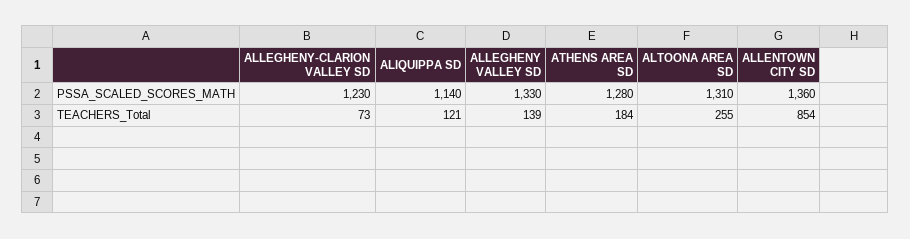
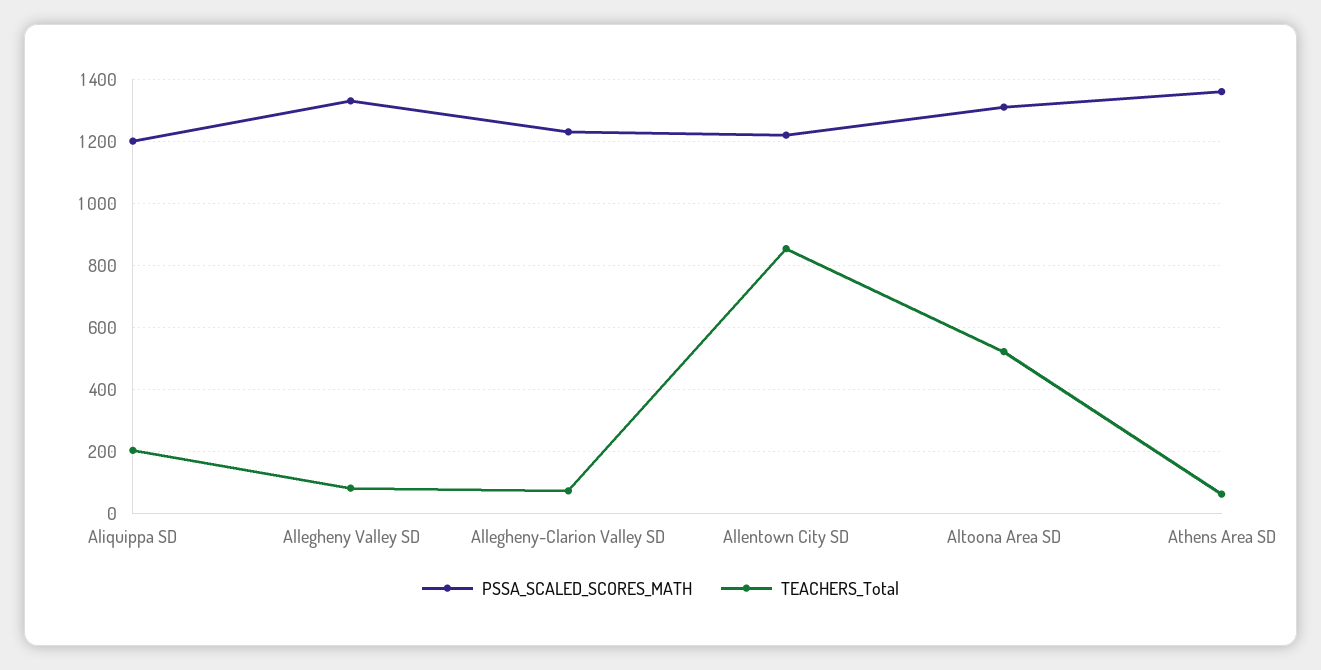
PSSA_SCALED_SCORES_MATH, ALIQUIPPA SD: 1140 -> 1200
PSSA_SCALED_SCORES_MATH, ATHENS AREA SD: 1280 -> 1360
PSSA_SCALED_SCORES_MATH, ALLENTOWN CITY SD: 1360 -> 1220
TEACHERS_Total, ALIQUIPPA SD: 121 -> 200
TEACHERS_Total, ALLEGHENY VALLEY SD: 139 -> 80
TEACHERS_Total, ATHENS AREA SD: 184 -> 60
TEACHERS_Total, ALTOONA AREA SD: 255 -> 520

